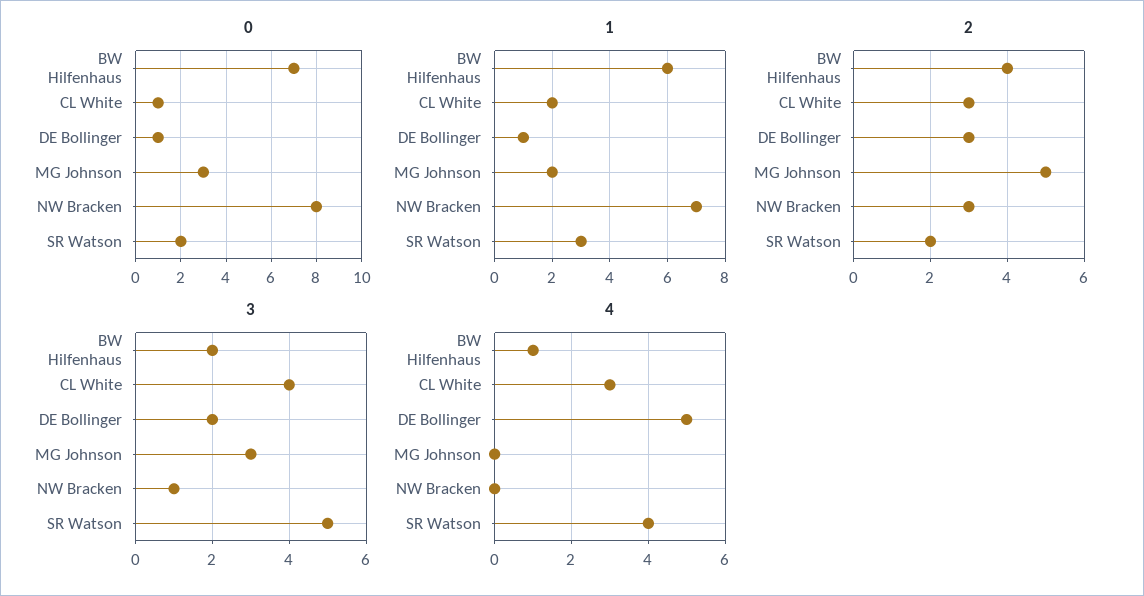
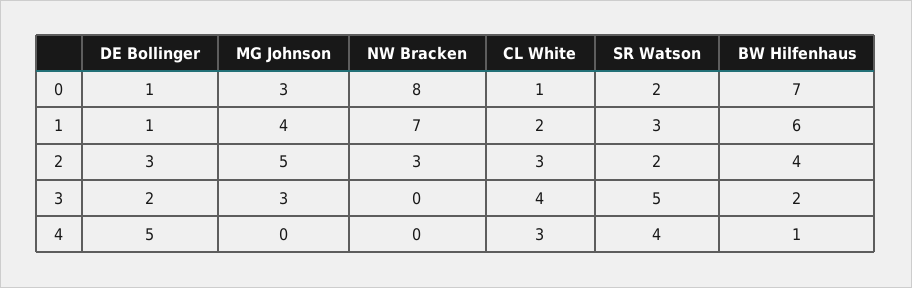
1, MG Johnson: 2 -> 4
3, NW Bracken: 1 -> 0

